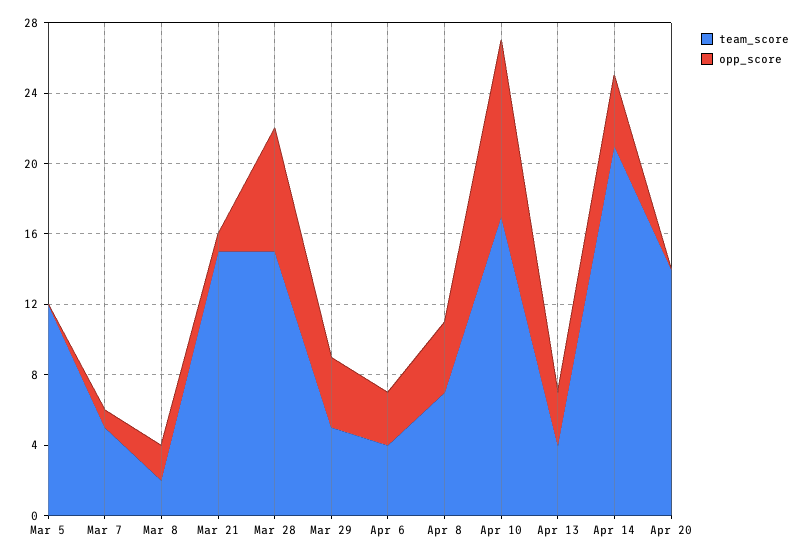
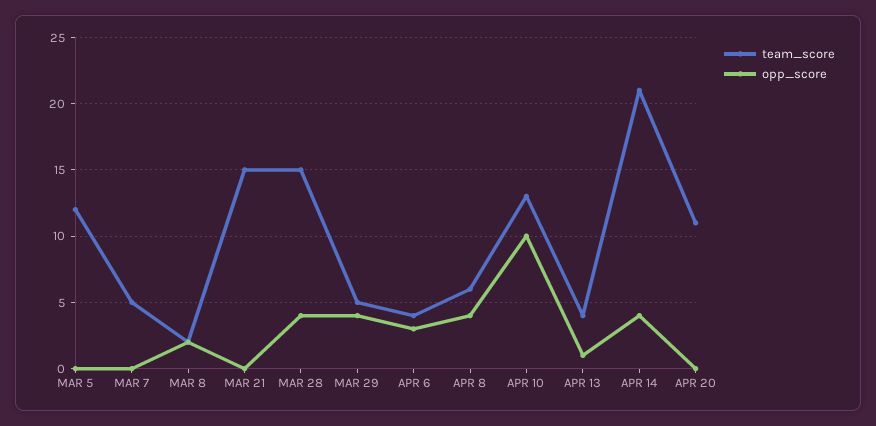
opp_score, Mar 7: 1 -> 0
opp_score, Mar 21: 1 -> 0
opp_score, Mar 28: 7 -> 4
team_score, Apr 8: 7 -> 6
team_score, Apr 10: 17 -> 13
opp_score, Apr 13: 3 -> 1
team_score, Apr 20: 14 -> 11

